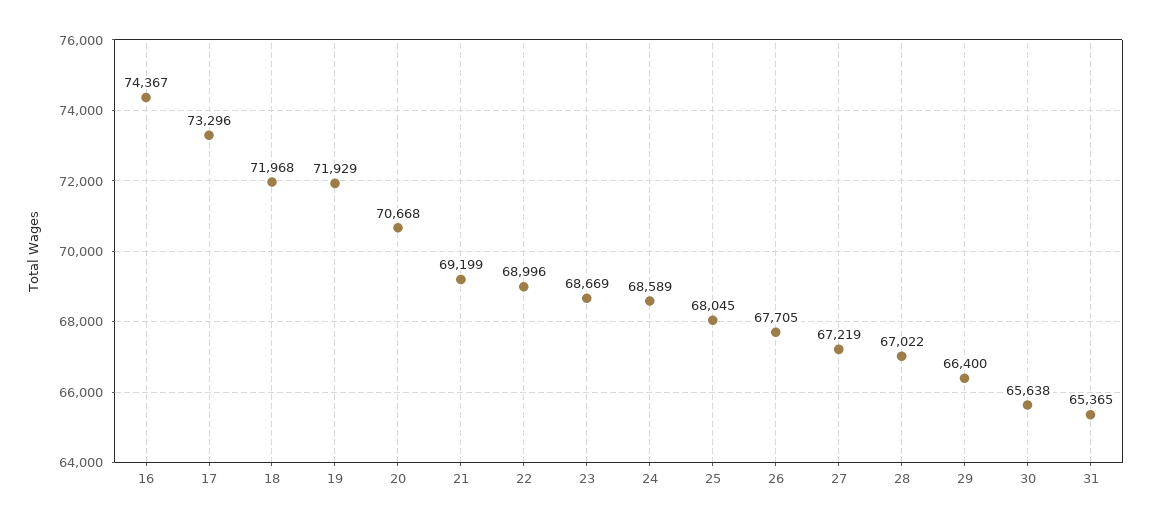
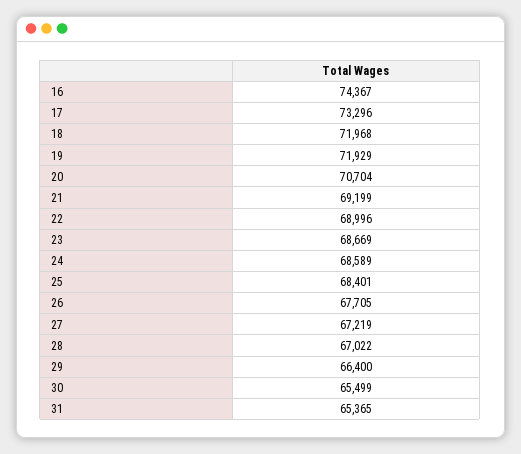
20: 70668 -> 70704
25: 68045 -> 68401
30: 65638 -> 65499

